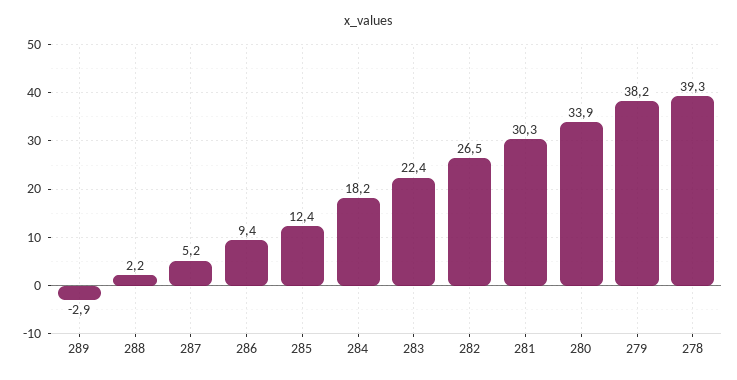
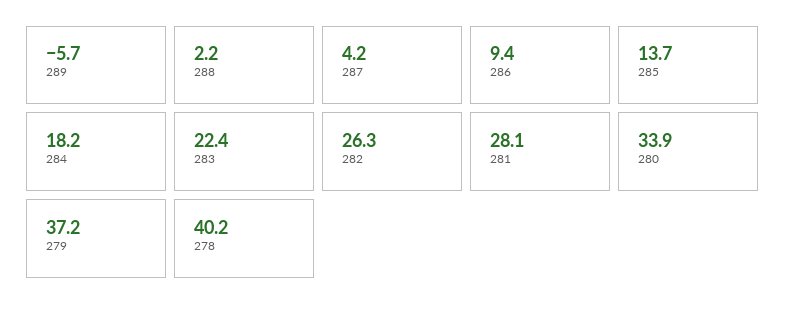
289: -2.9 -> -5.7
287: 5.2 -> 4.2
285: 12.4 -> 13.7
282: 26.5 -> 26.3
281: 30.3 -> 28.1
279: 38.2 -> 37.2
278: 39.3 -> 40.2

